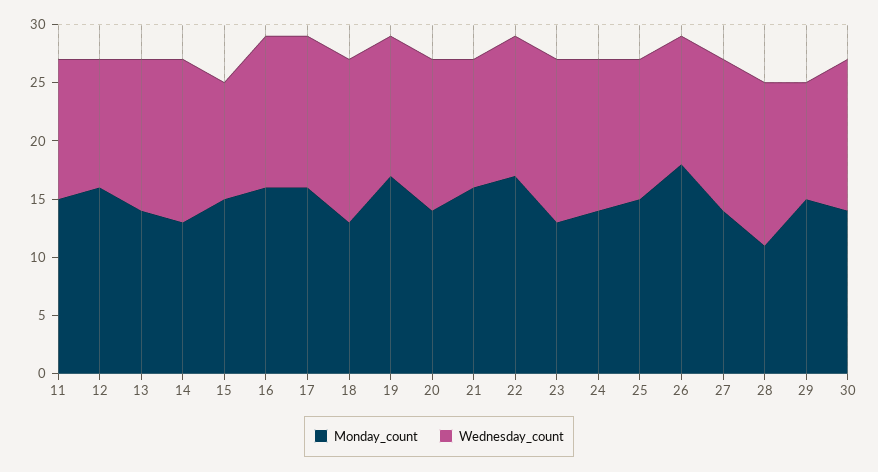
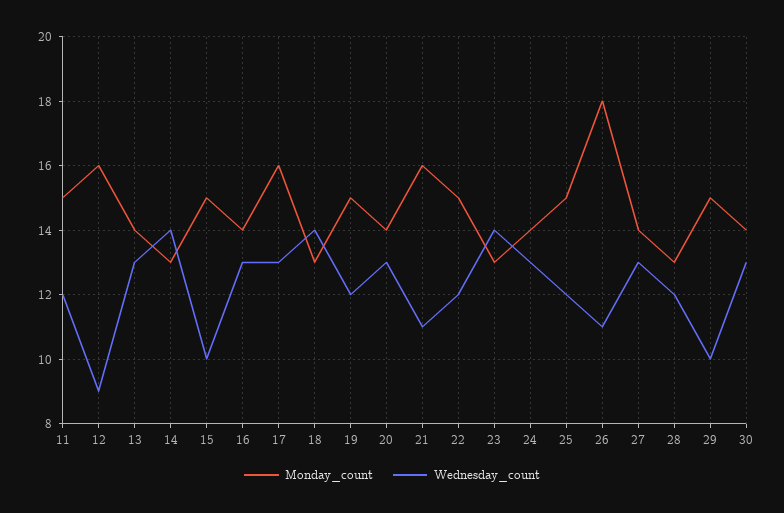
Wednesday_count, 12: 11 -> 9
Monday_count, 16: 16 -> 14
Monday_count, 19: 17 -> 15
Monday_count, 22: 17 -> 15
Monday_count, 28: 11 -> 13
Wednesday_count, 28: 14 -> 12

